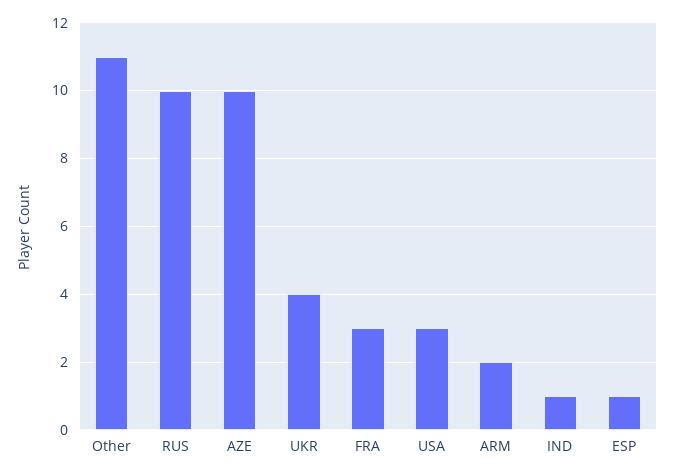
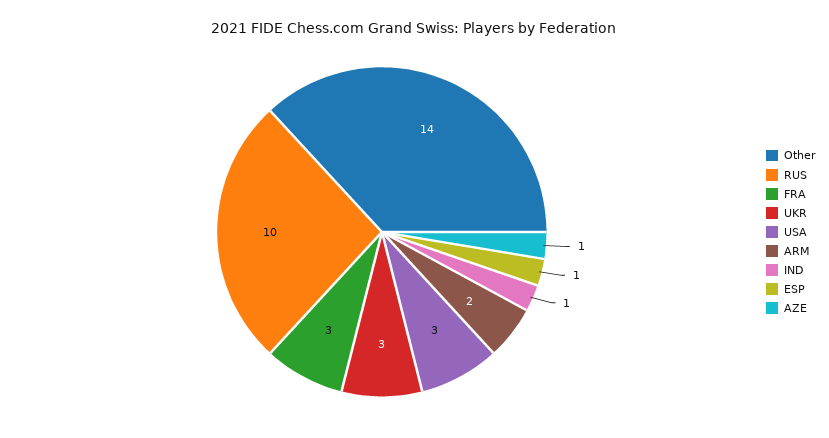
Other: 11 -> 14
AZE: 10 -> 1
UKR: 4 -> 3

